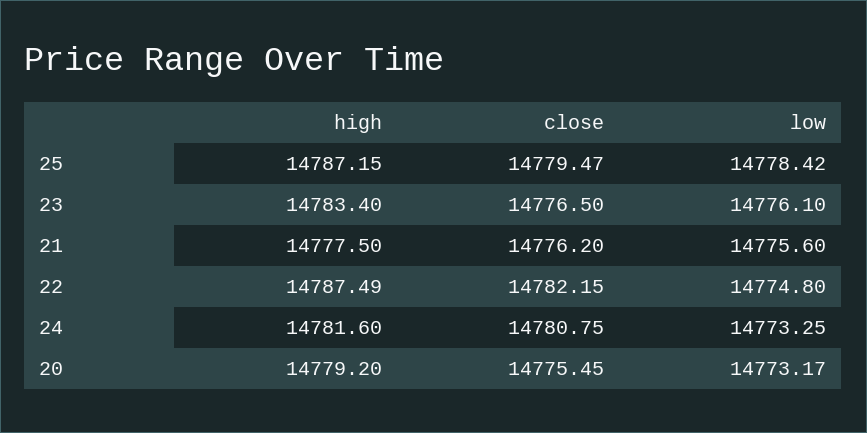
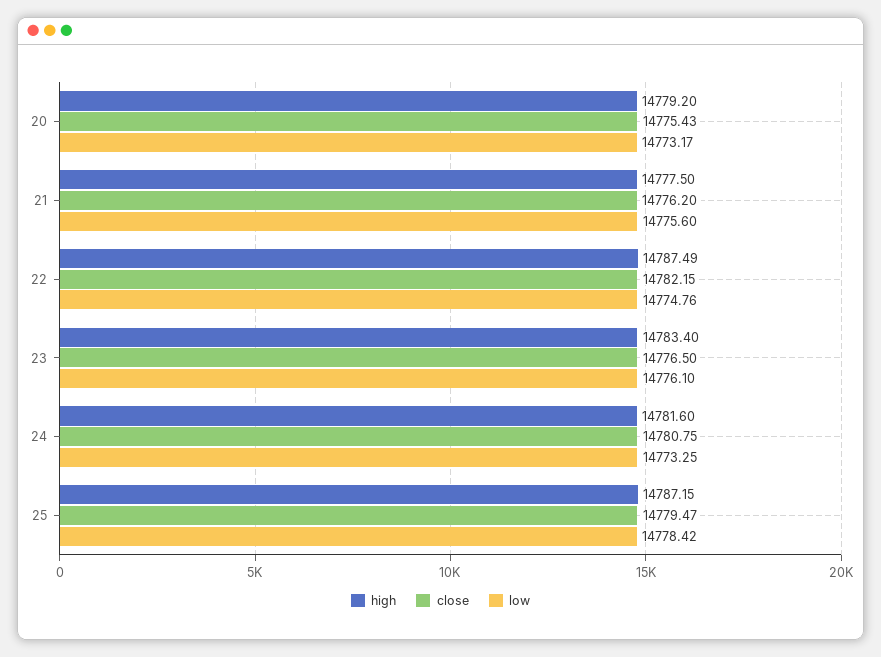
low, 22: 14774.8 -> 14774.76
close, 20: 14775.45 -> 14775.43

